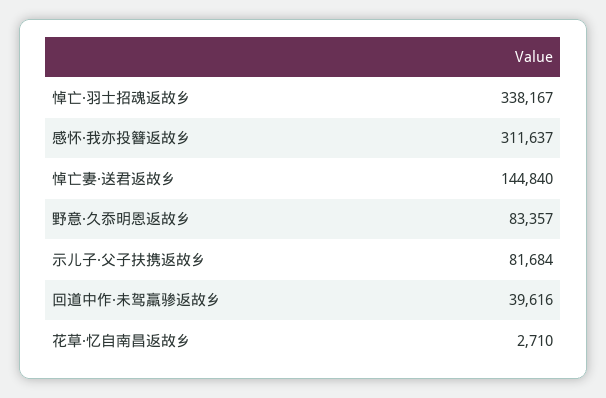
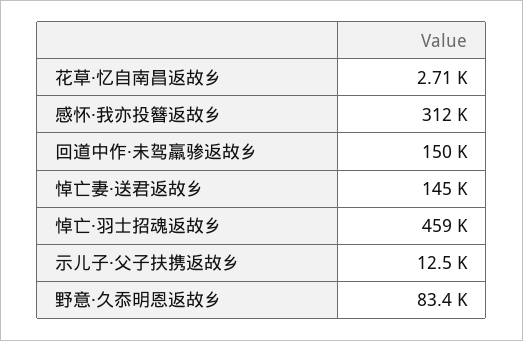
悼亡·羽士招魂返故乡: 338167 -> 459000
示儿子·父子扶携返故乡: 81684 -> 12500
回道中作·未驾羸骖返故乡: 39616 -> 150000

